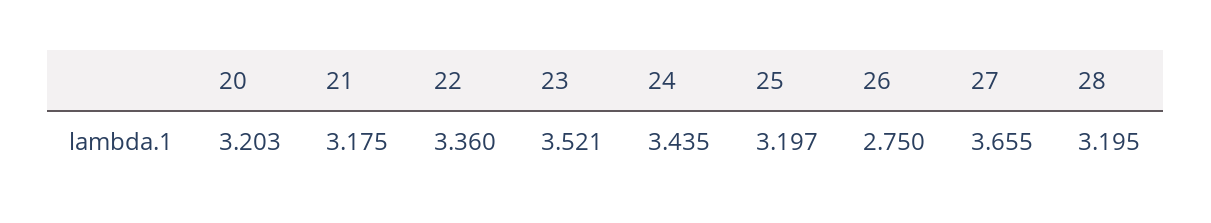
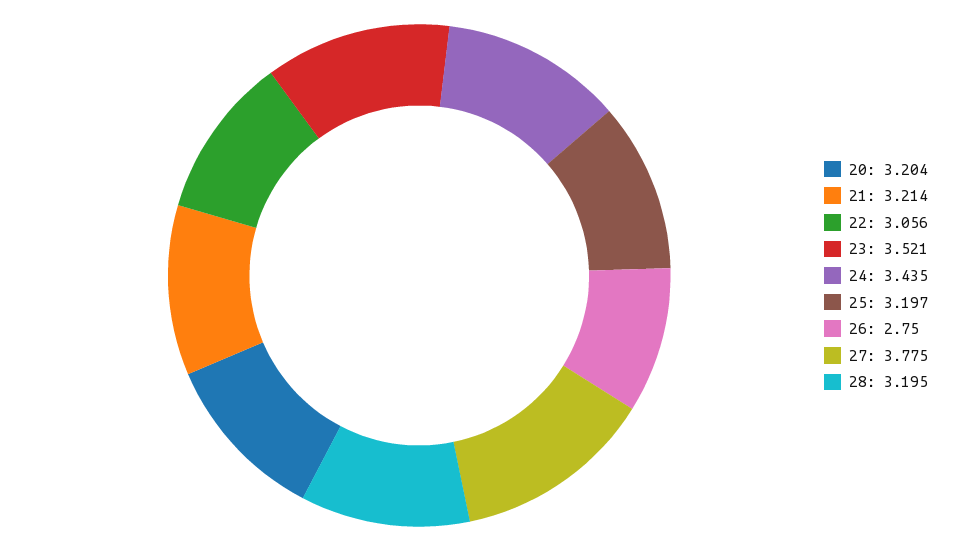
20: 3.203 -> 3.204
21: 3.175 -> 3.214
22: 3.36 -> 3.056
27: 3.655 -> 3.775

